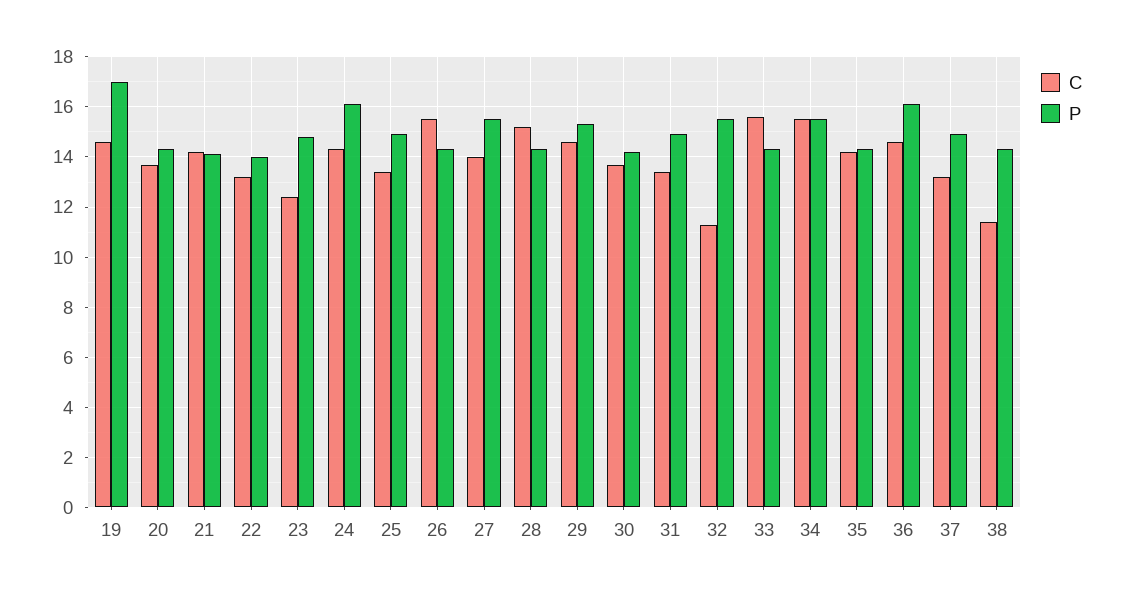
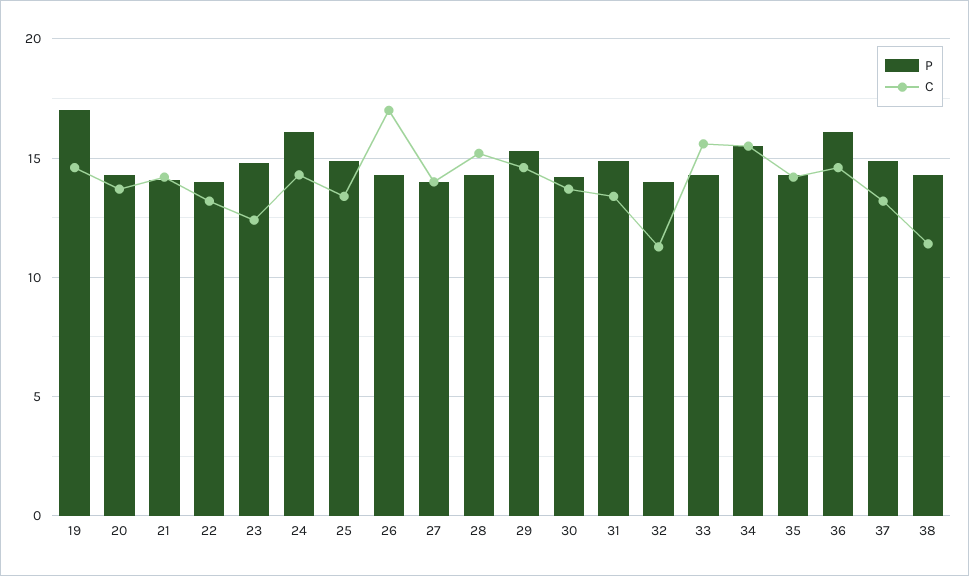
C, 26: 15.5 -> 17
P, 27: 15.5 -> 14
P, 32: 15.5 -> 14

